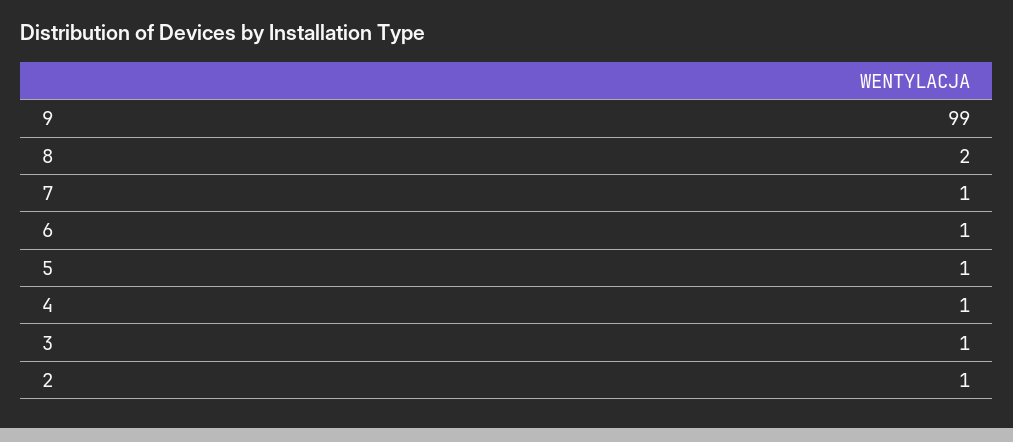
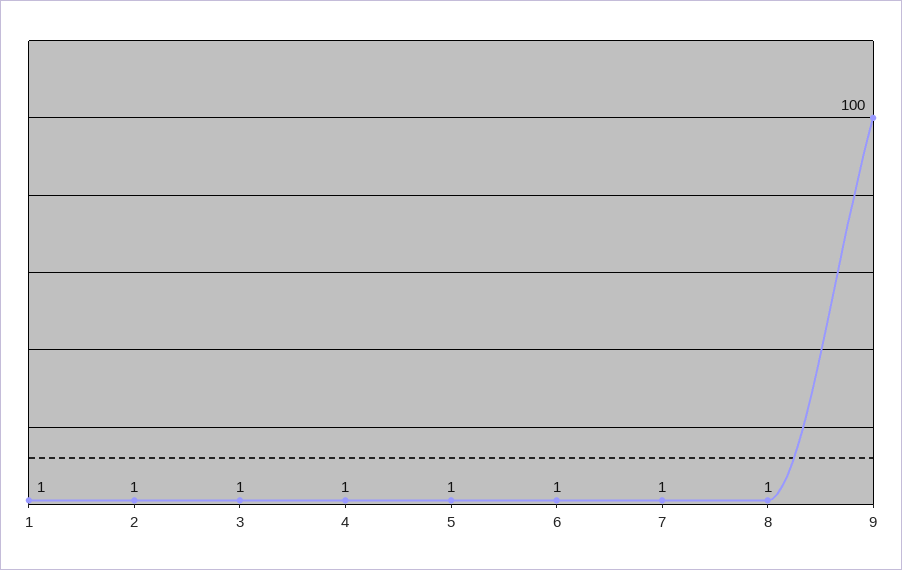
9: 99 -> 100
8: 2 -> 1
1: none -> 1

